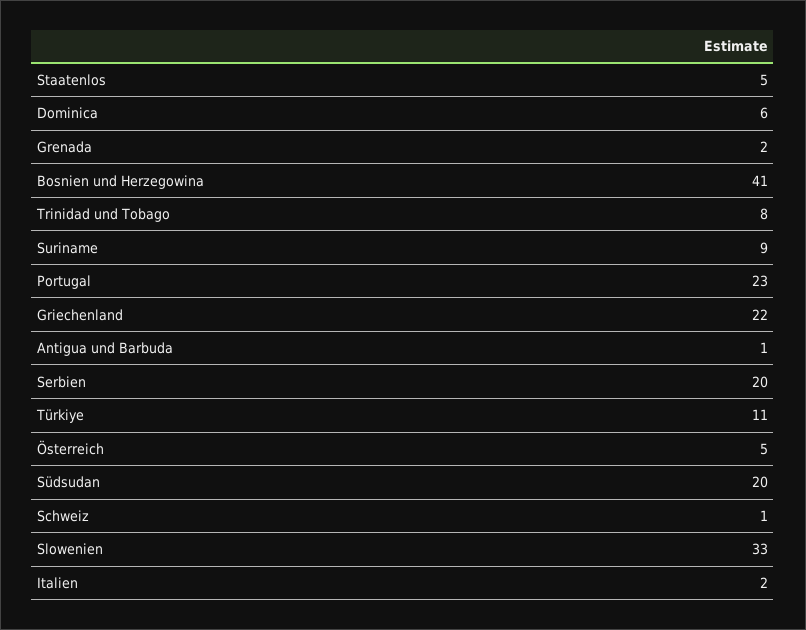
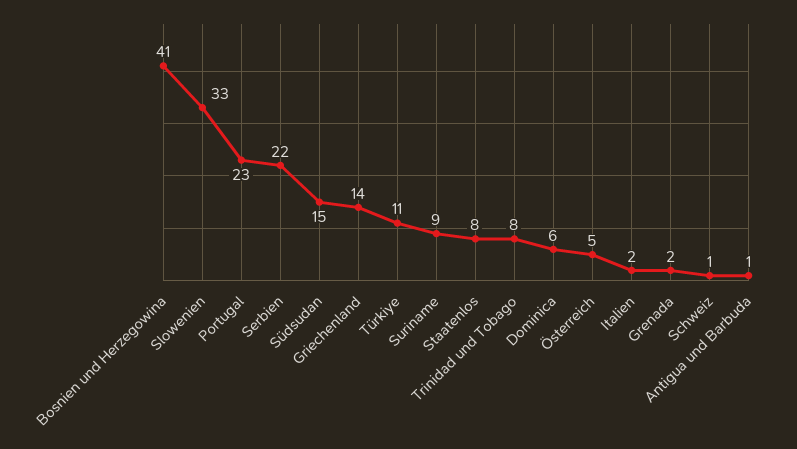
Staatenlos: 5 -> 8
Griechenland: 22 -> 14
Serbien: 20 -> 22
Südsudan: 20 -> 15

